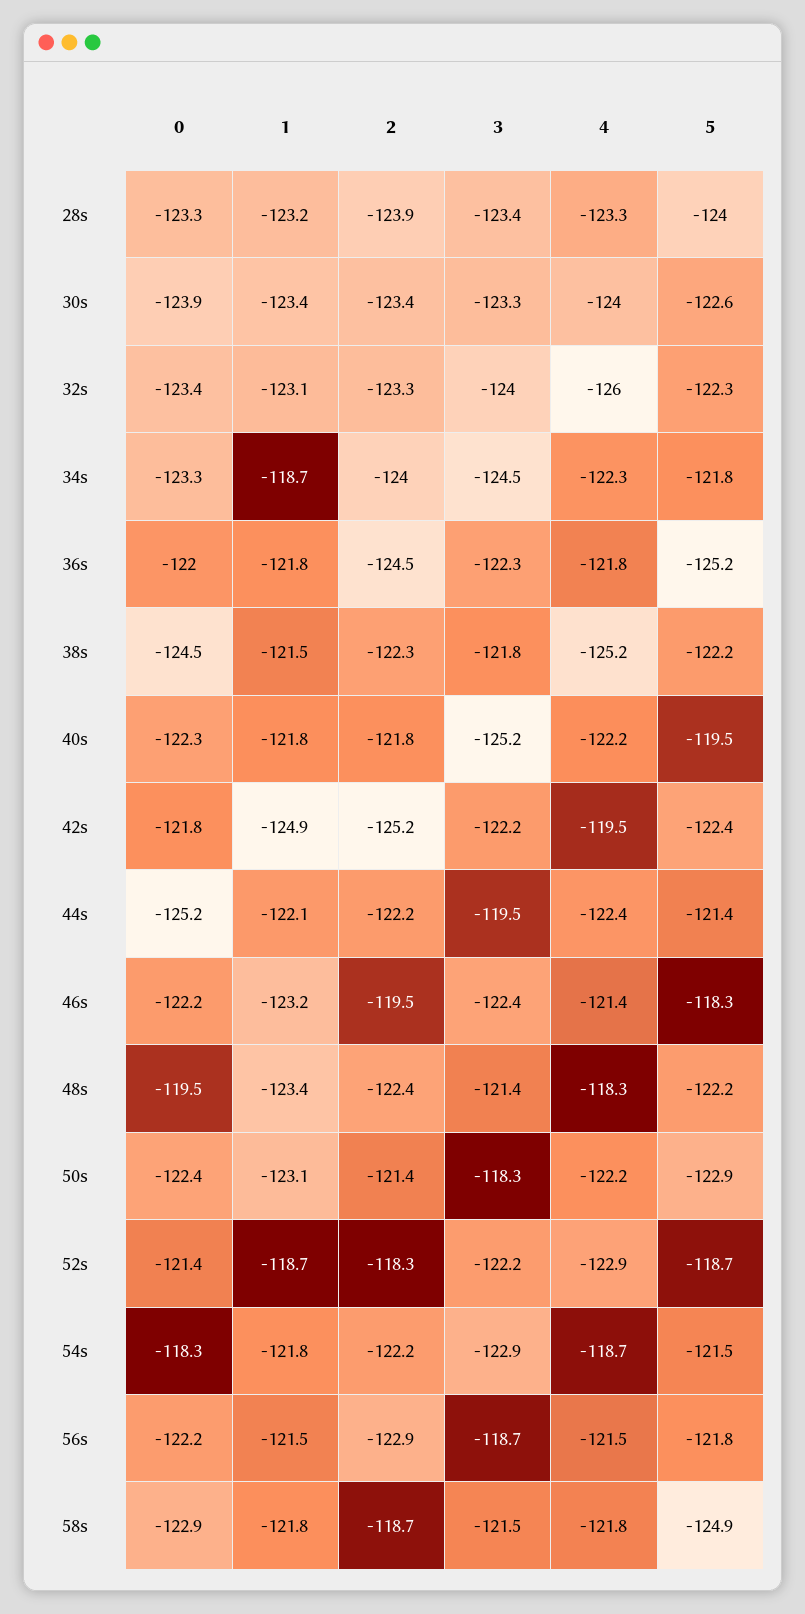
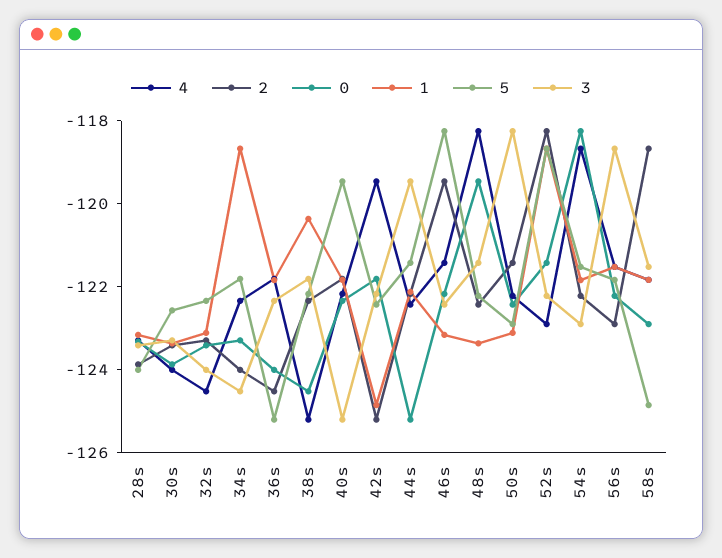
4, 32s: -126 -> -124.5
0, 36s: -122 -> -124
1, 38s: -121.5 -> -120.5

